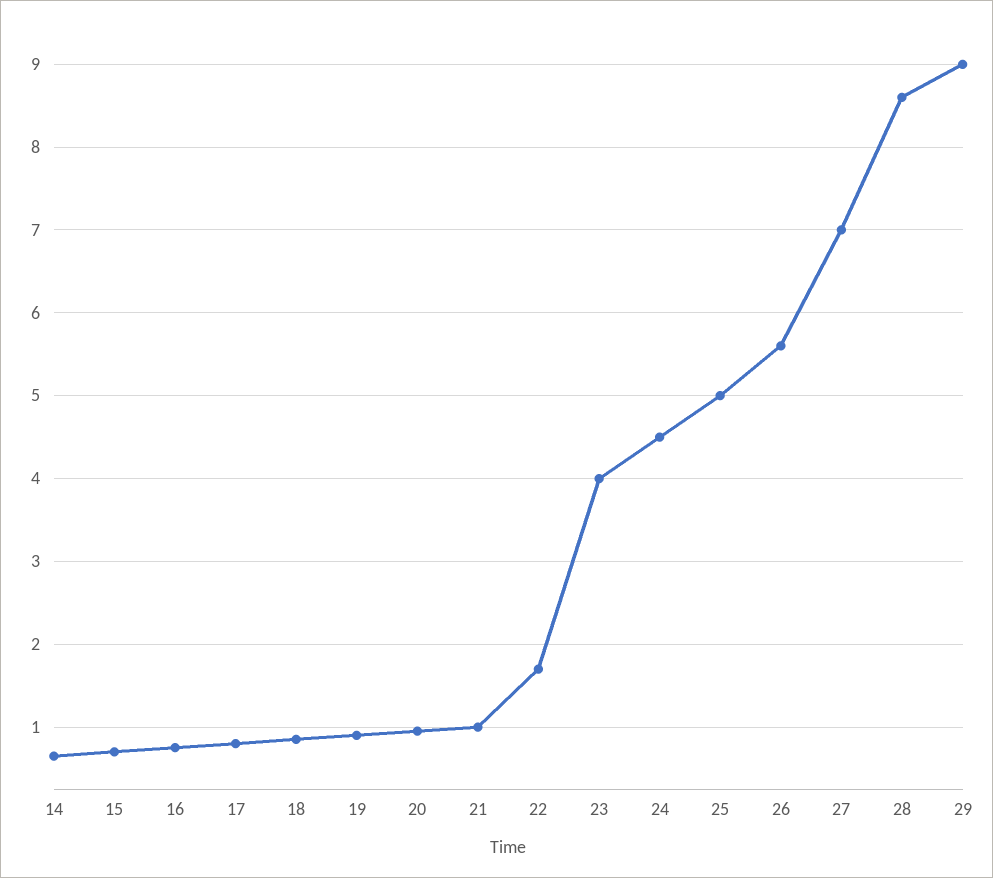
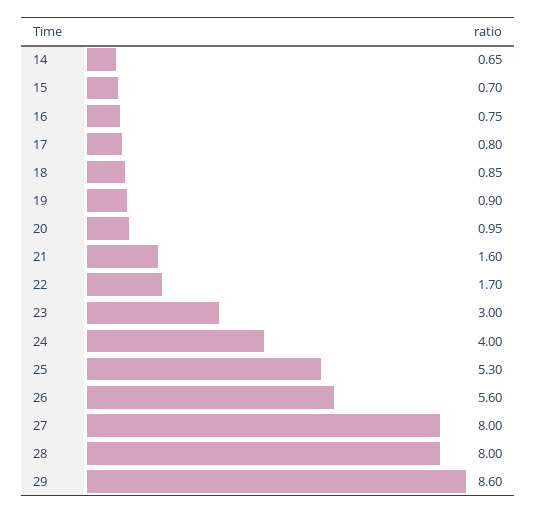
21: 1 -> 1.6
23: 4 -> 3
24: 4.5 -> 4
25: 5 -> 5.3
27: 7 -> 8
28: 8.6 -> 8
29: 9 -> 8.6

